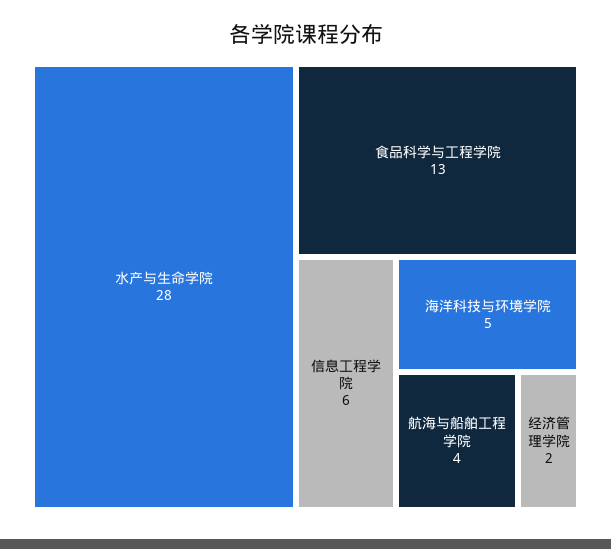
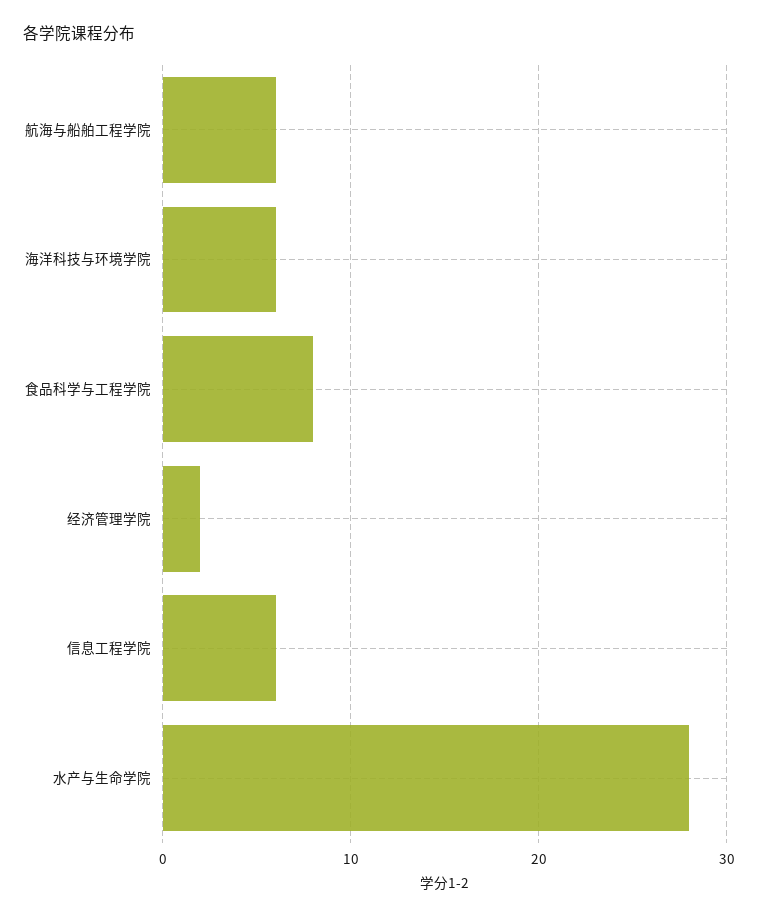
食品科学与工程学院: 13 -> 8
海洋科技与环境学院: 5 -> 6
航海与船舶工程学院: 4 -> 6

